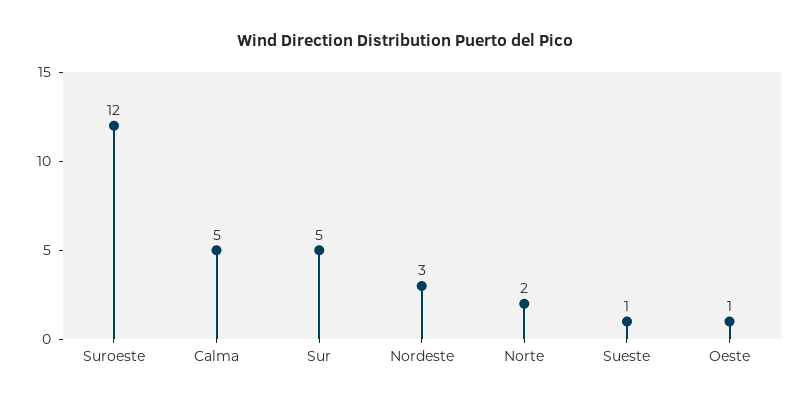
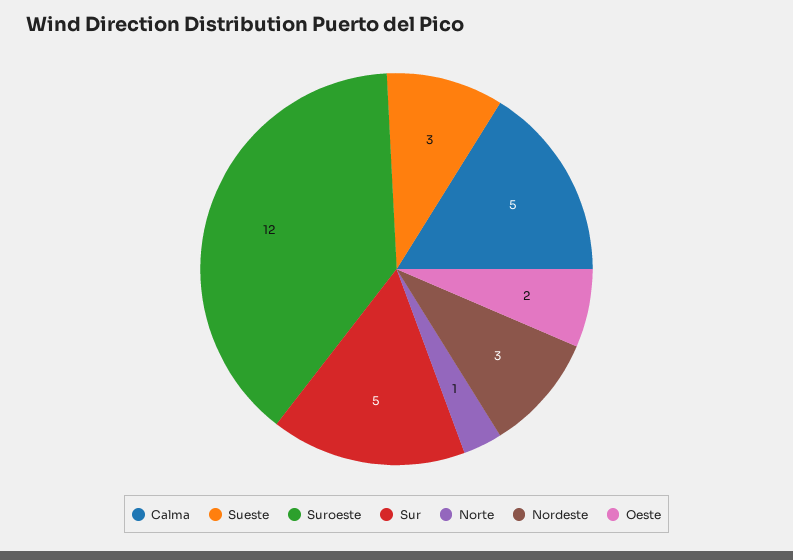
Norte: 2 -> 1
Sueste: 1 -> 3
Oeste: 1 -> 2

